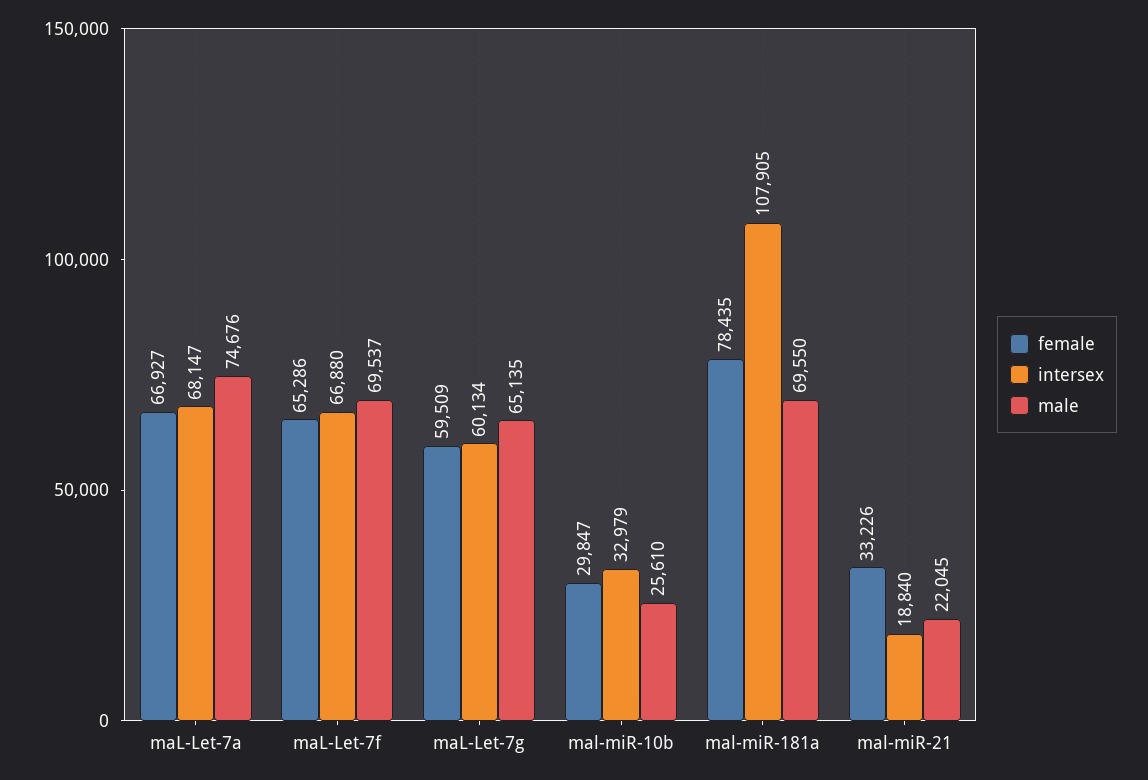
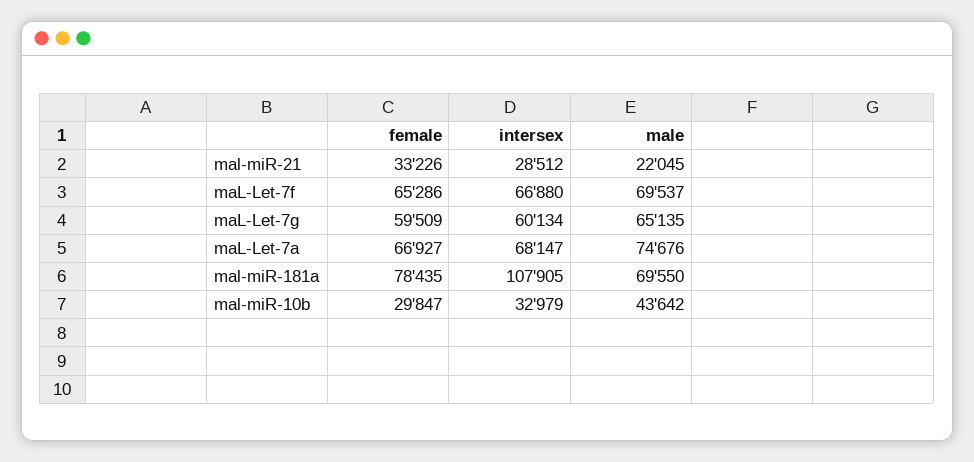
male, mal-miR-10b: 25610 -> 43642
intersex, mal-miR-21: 18840 -> 28512

